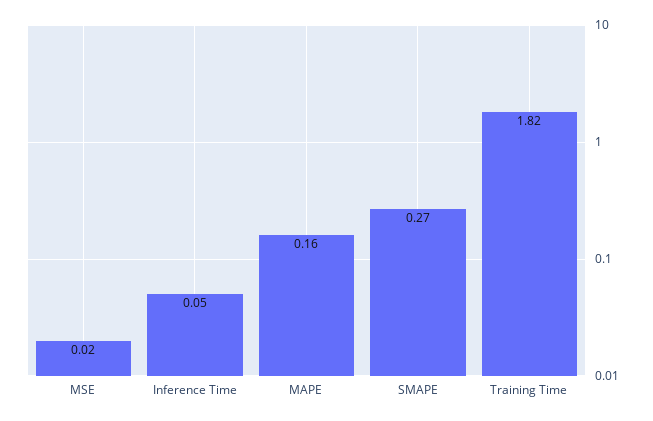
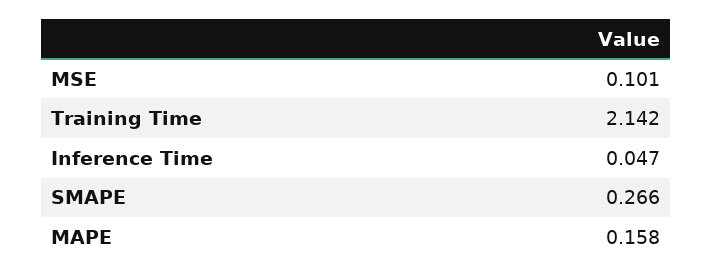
MSE: 0.02 -> 0.101
Training Time: 1.82 -> 2.142

